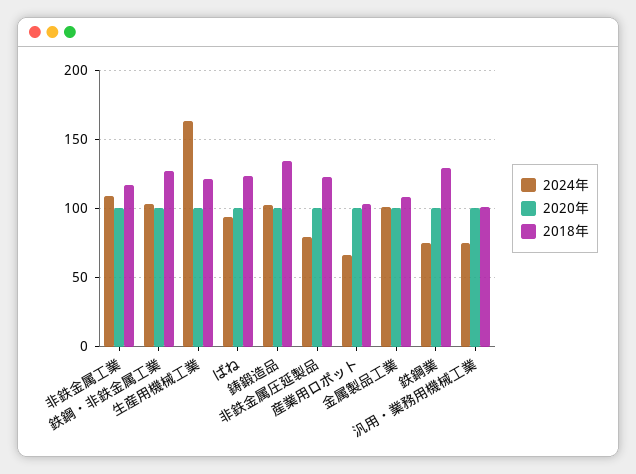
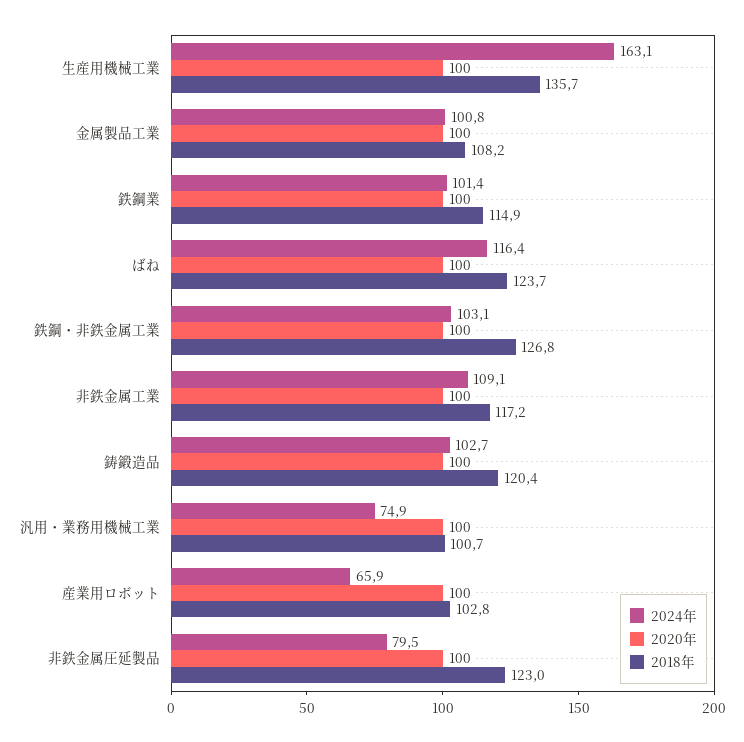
2018年, 生産用機械工業: 120 -> 135.7
2024年, ばね: 95 -> 116.4
2018年, 鋳鍛造品: 135 -> 120.4
2024年, 鉄鋼業: 75 -> 101.4
2018年, 鉄鋼業: 130 -> 114.9

